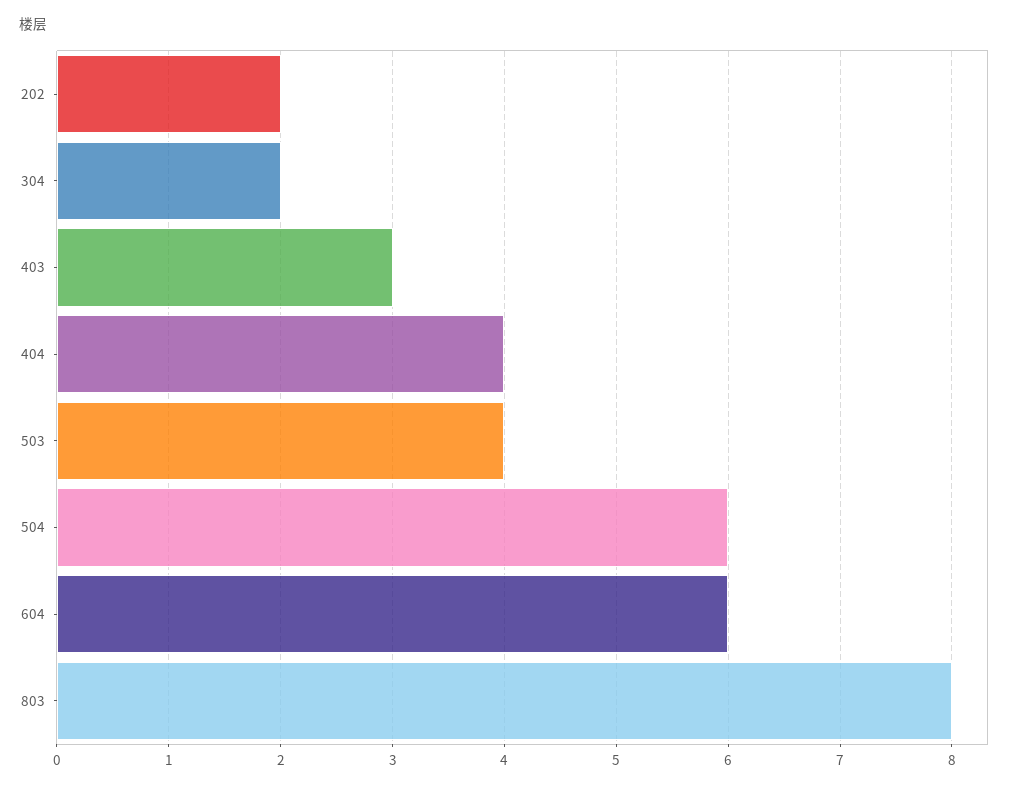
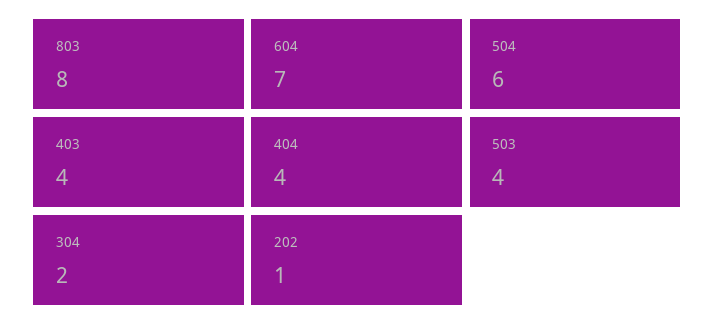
202: 2 -> 1
403: 3 -> 4
604: 6 -> 7

